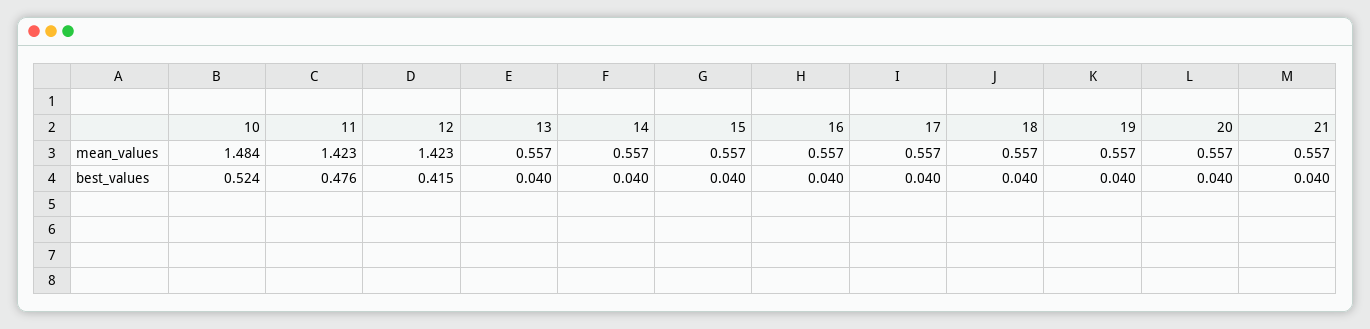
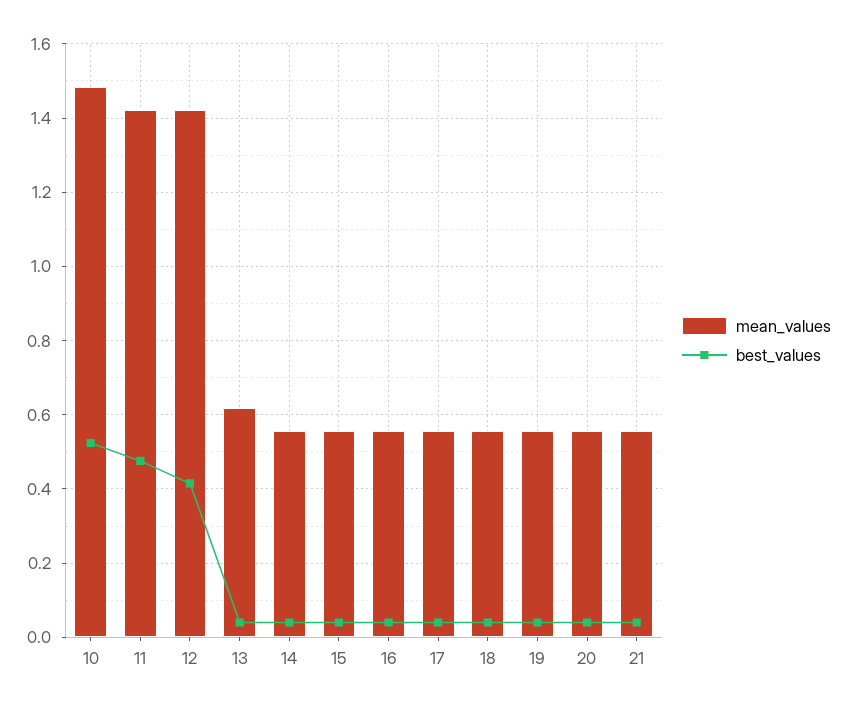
mean_values, 13: 0.557 -> 0.62

